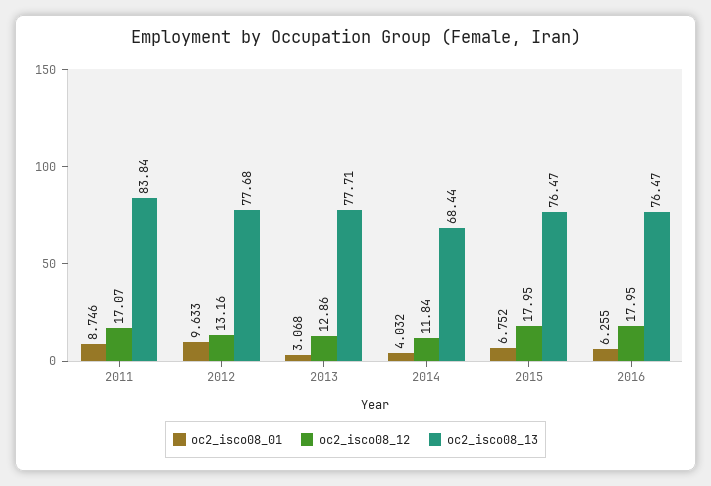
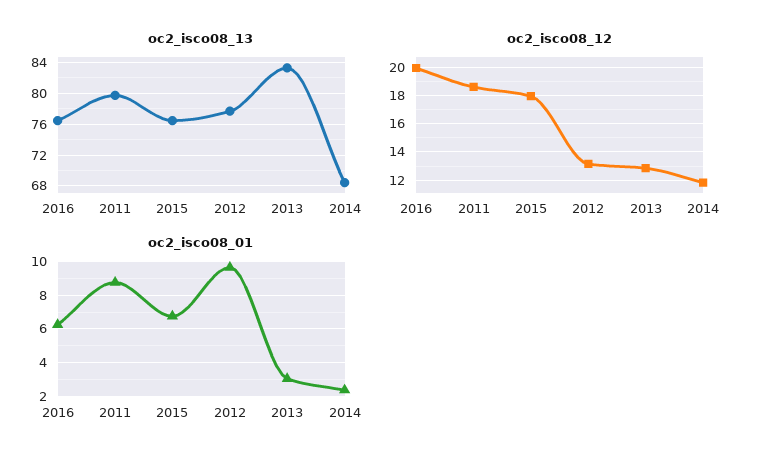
oc2_isco08_12, 2011: 17.07 -> 18.5
oc2_isco08_13, 2011: 83.84 -> 80
oc2_isco08_13, 2013: 77.71 -> 83
oc2_isco08_01, 2014: 4.032 -> 2.5
oc2_isco08_12, 2016: 17.95 -> 20

